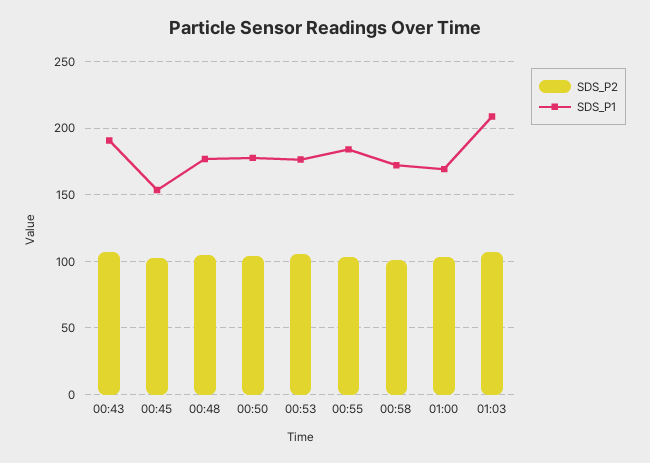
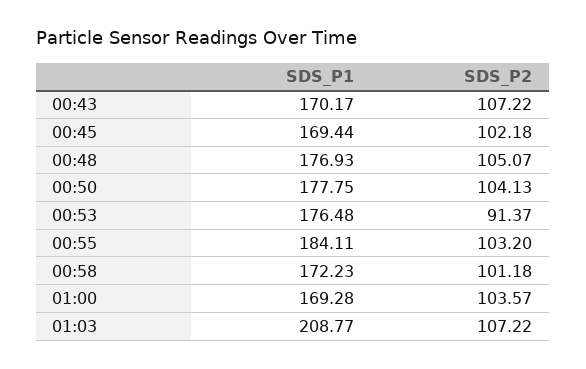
SDS_P1, 00:43: 190 -> 170.17
SDS_P1, 00:45: 155 -> 169.44
SDS_P2, 00:53: 105 -> 91.37

